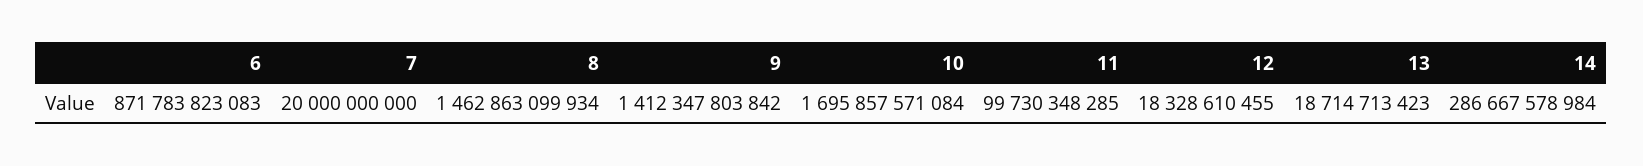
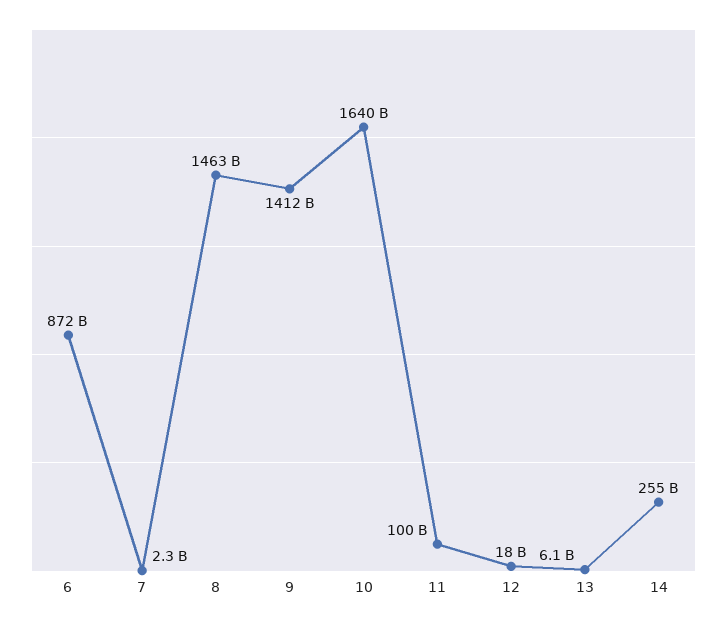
7: 20000000000 -> 2300000000
10: 1695857571084 -> 1640000000000
13: 18714713423 -> 6100000000
14: 286667578984 -> 255000000000

